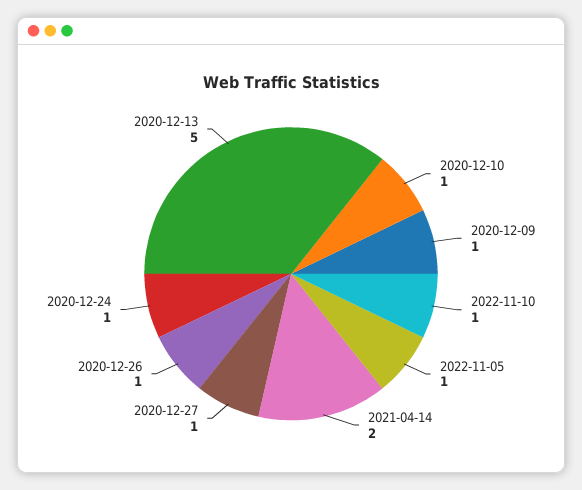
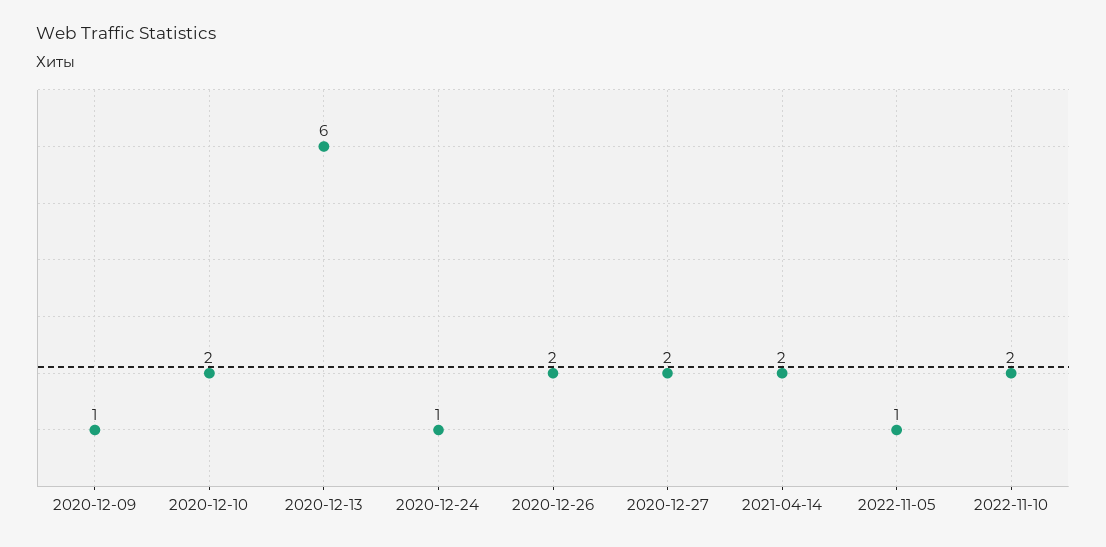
2020-12-10: 1 -> 2
2022-11-10: 1 -> 2
2020-12-27: 1 -> 2
2020-12-26: 1 -> 2
2020-12-13: 5 -> 6

